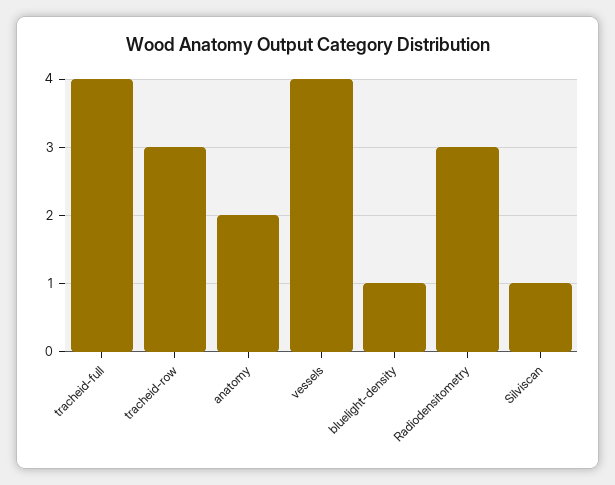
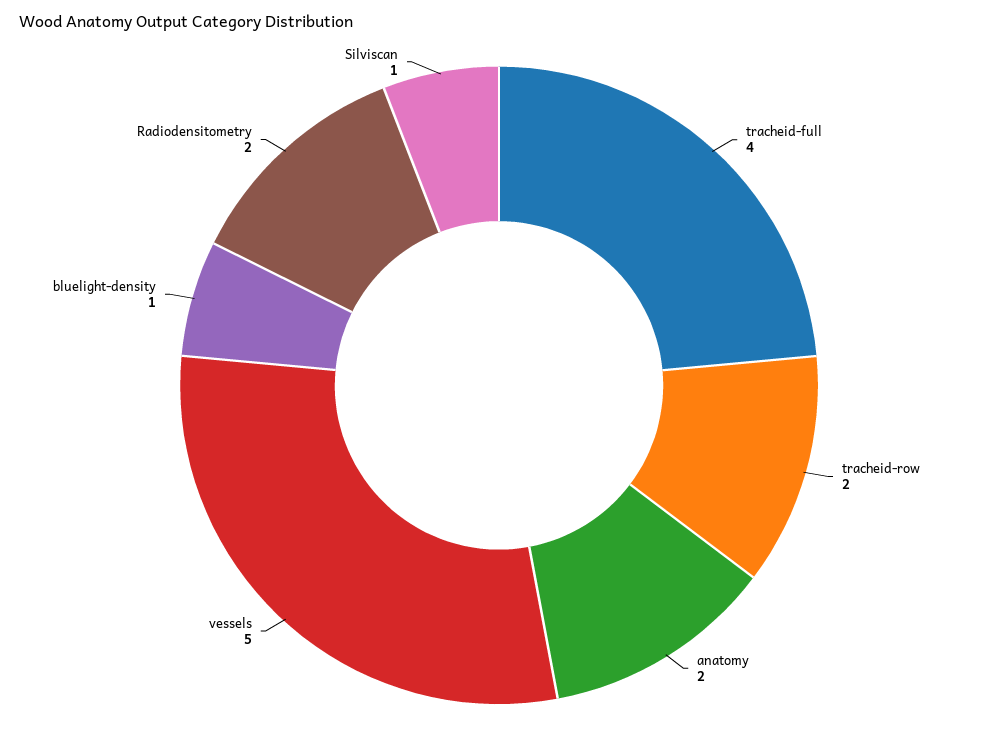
tracheid-row: 3 -> 2
vessels: 4 -> 5
Radiodensitometry: 3 -> 2

